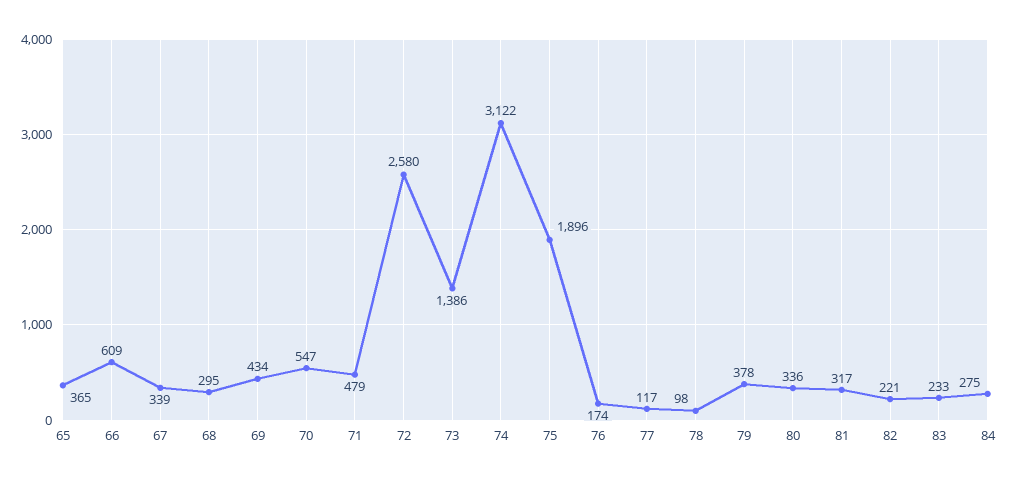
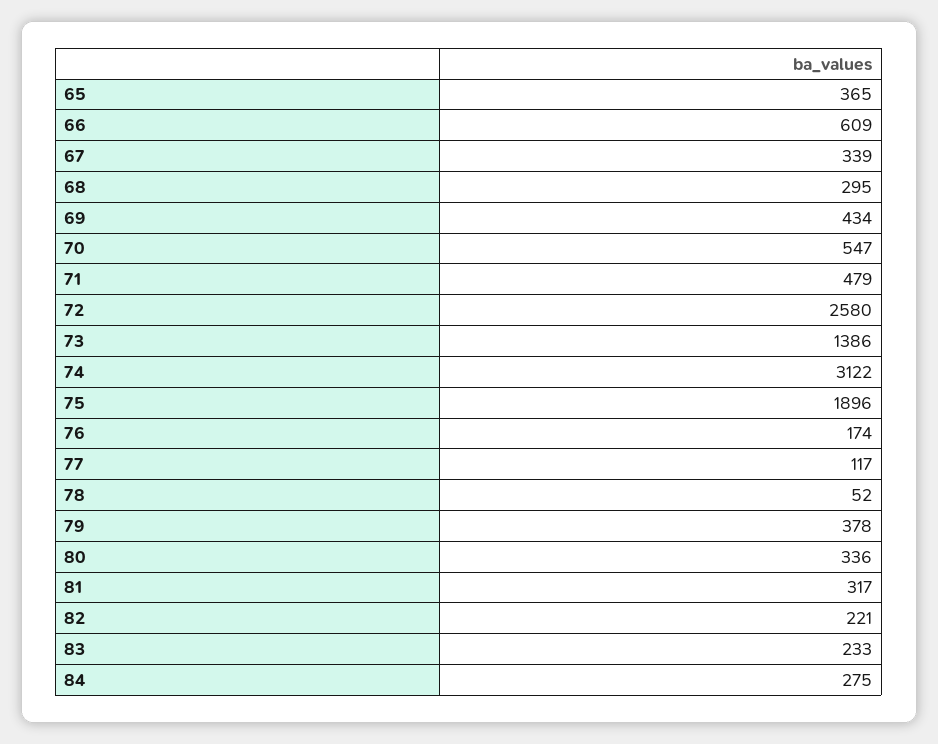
78: 98 -> 52

